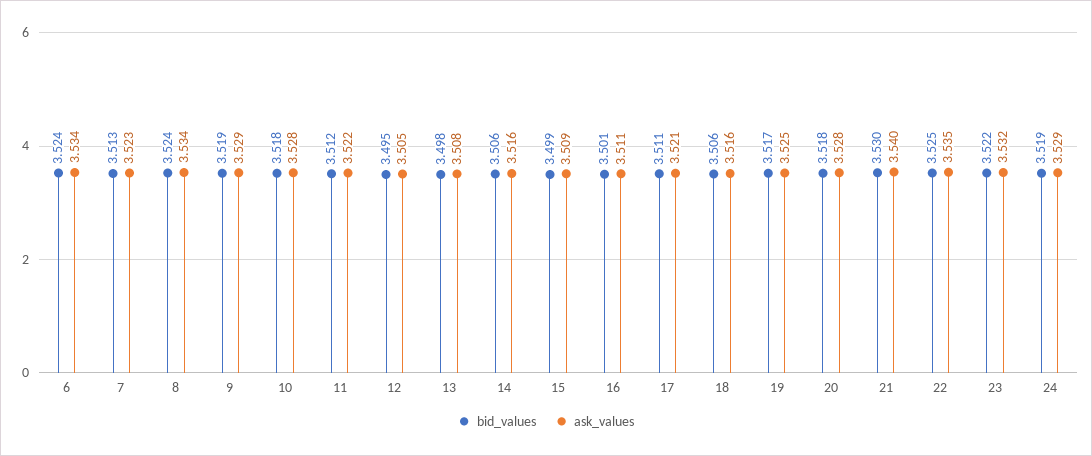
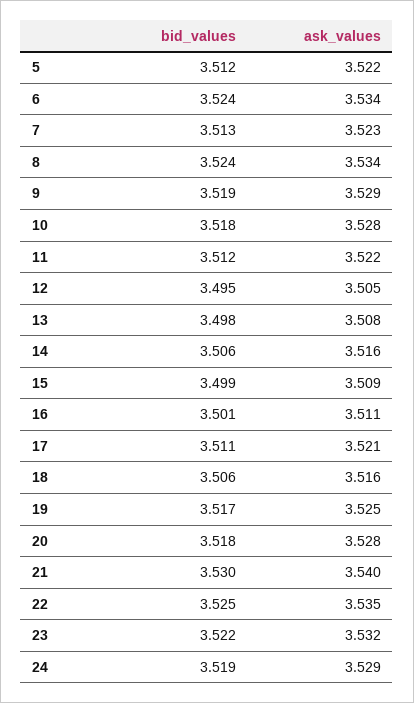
bid_values, 5: none -> 3.512
ask_values, 5: none -> 3.522

